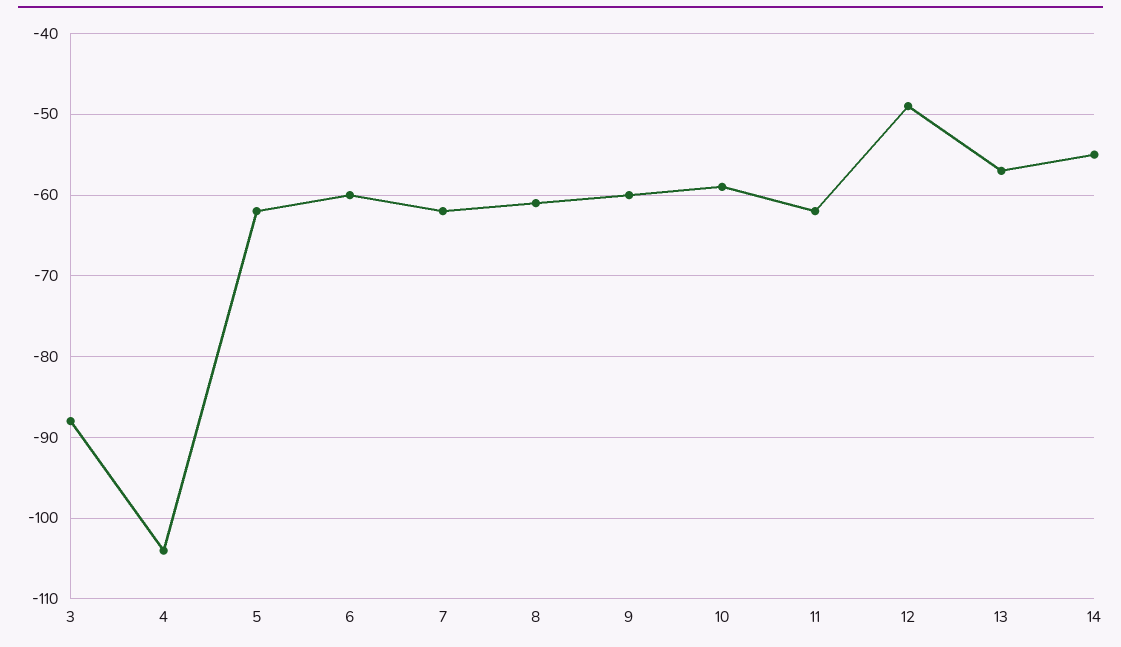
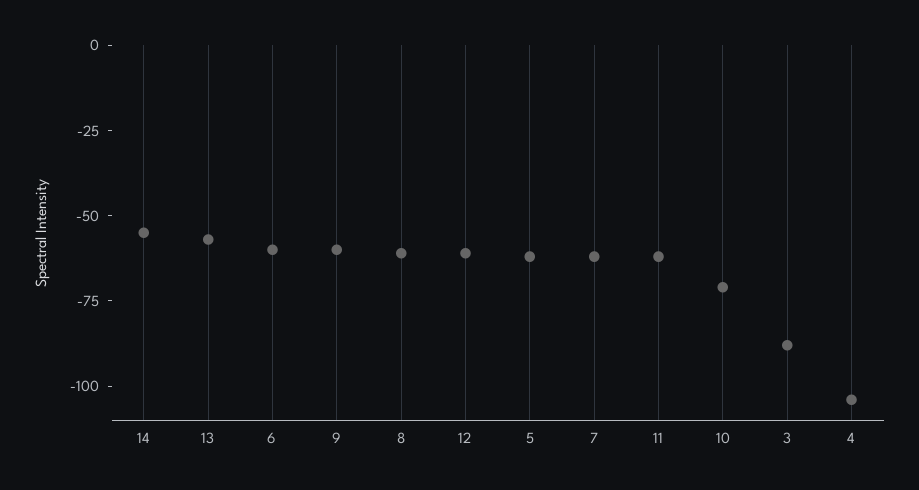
10: -59 -> -70
12: -49 -> -60

